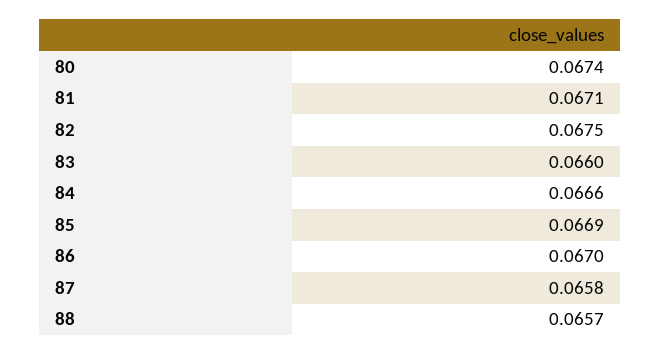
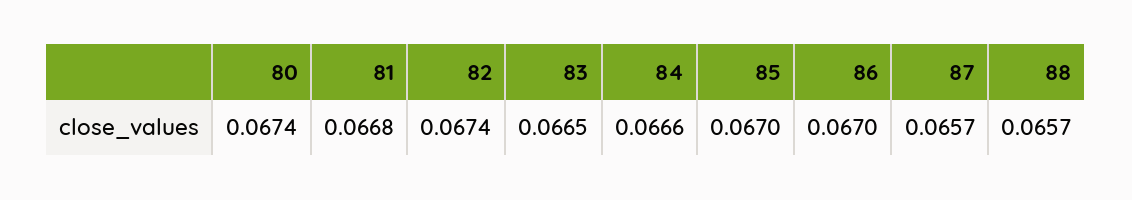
81: 0.0671 -> 0.0668
82: 0.0675 -> 0.0674
83: 0.066 -> 0.0665
85: 0.0669 -> 0.067
87: 0.0658 -> 0.0657

